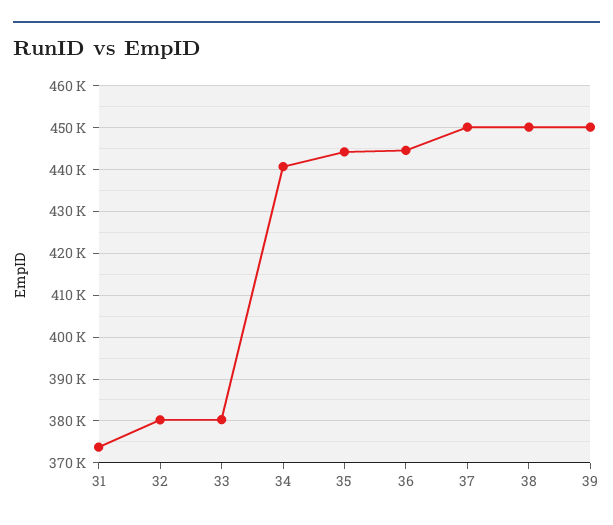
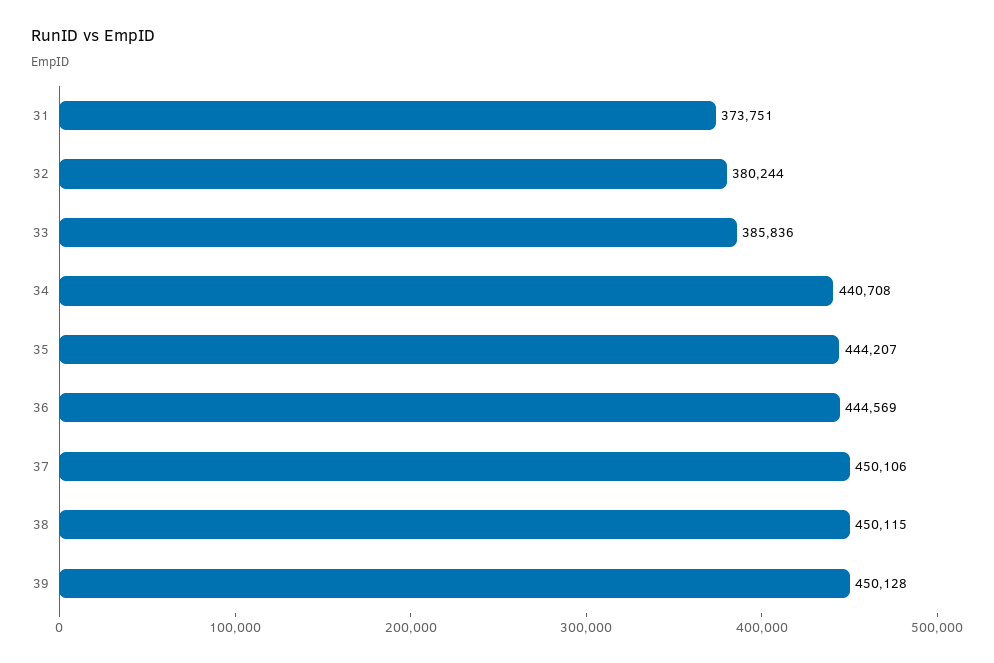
33: 380000 -> 385836

